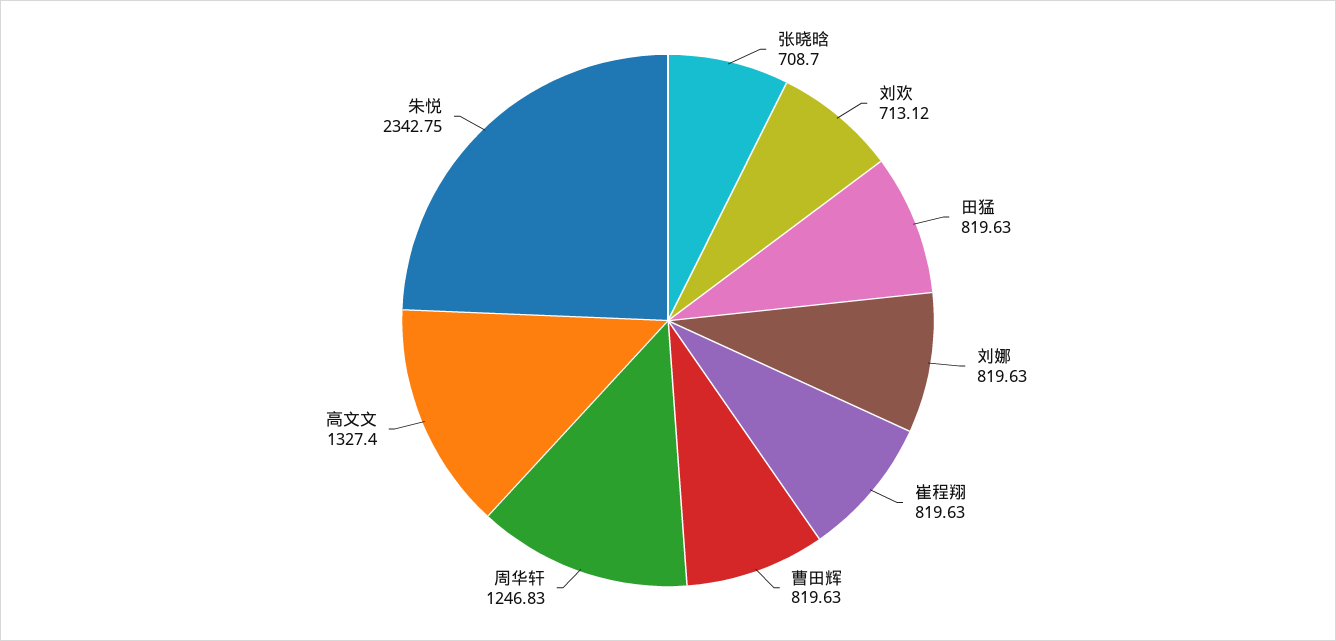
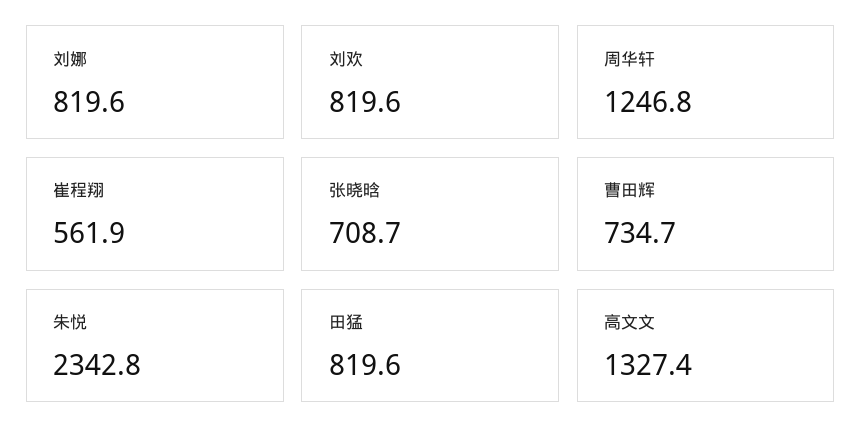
刘欢: 713.12 -> 819.6
崔程翔: 819.63 -> 561.9
曹田辉: 819.63 -> 734.7

